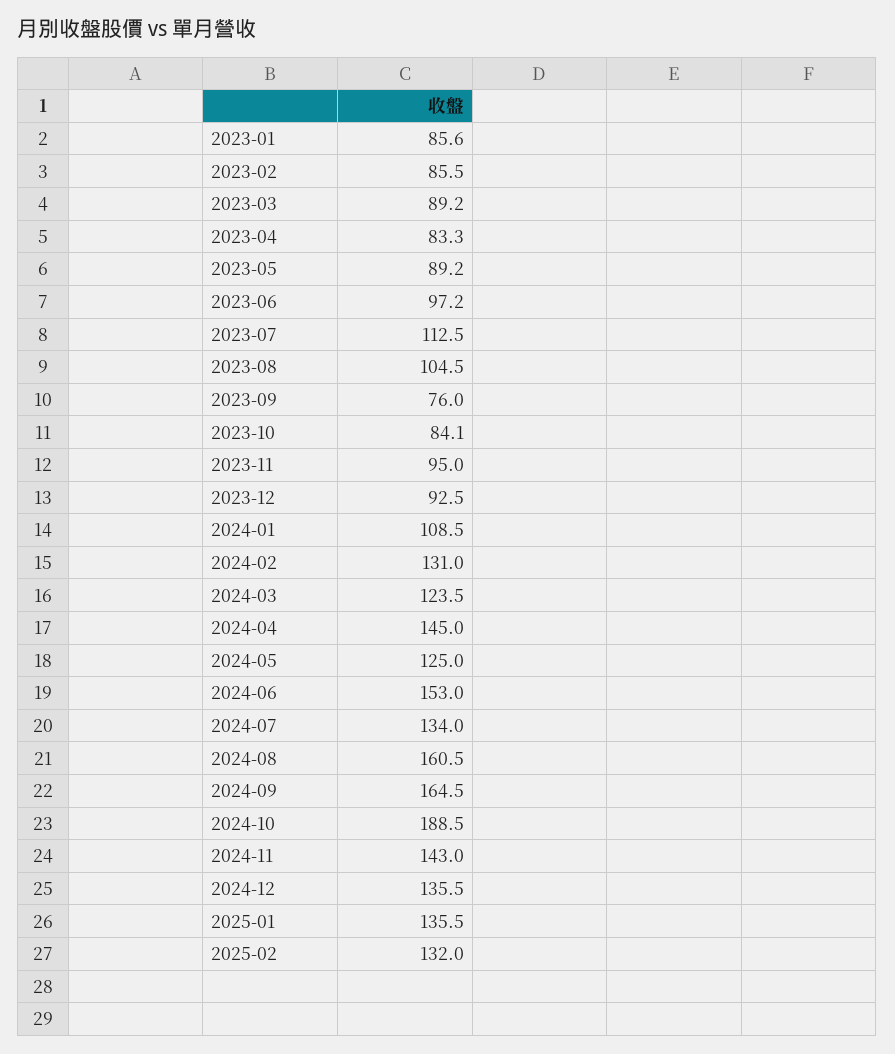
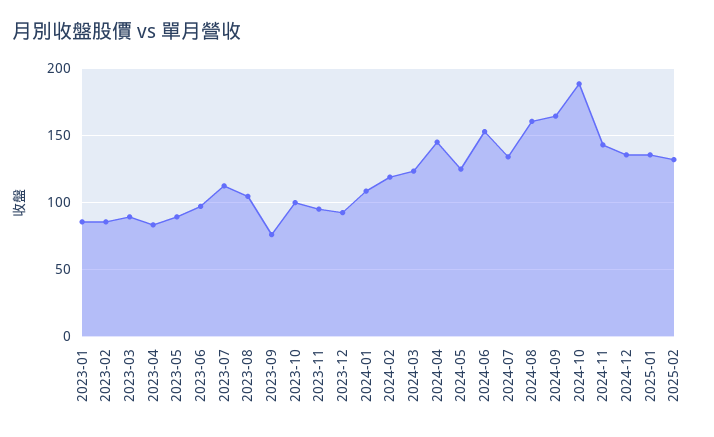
2023-10: 84.1 -> 100
2024-02: 131 -> 120

